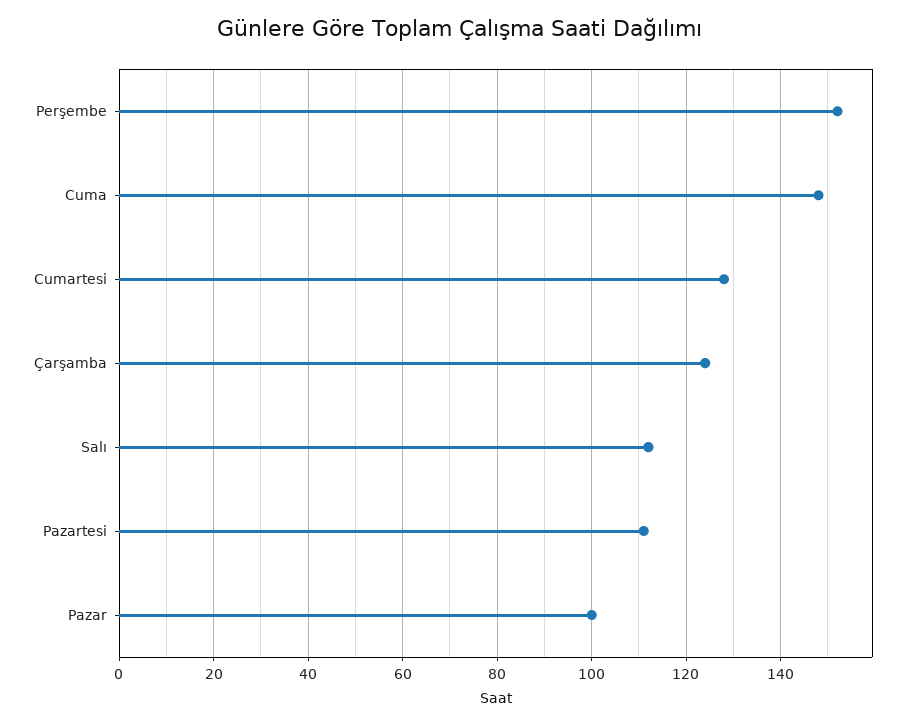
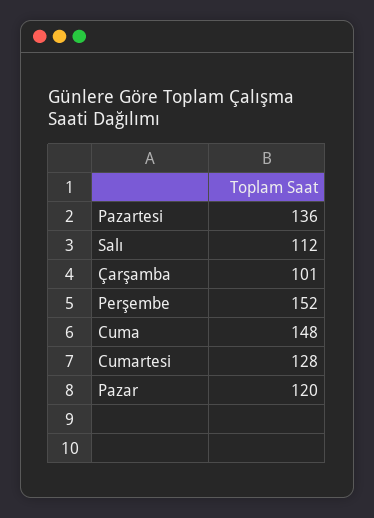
Çarşamba: 125 -> 101
Pazartesi: 110 -> 136
Pazar: 100 -> 120

